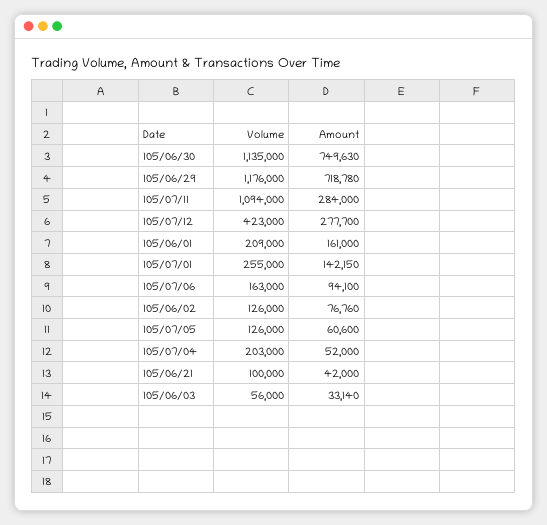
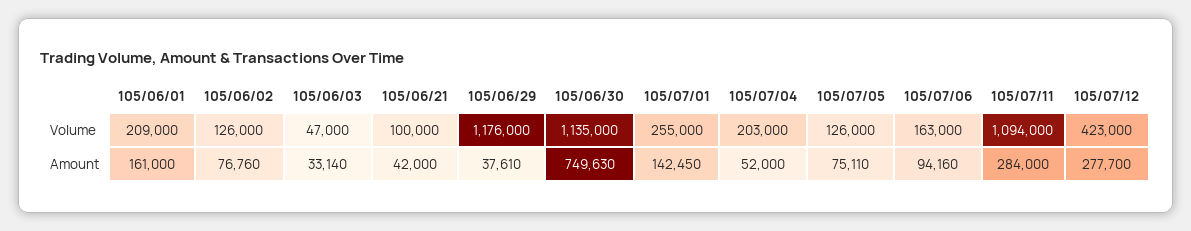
Amount, 105/06/29: 718780 -> 37610
Amount, 105/07/01: 142150 -> 142450
Amount, 105/07/06: 94100 -> 94160
Amount, 105/07/05: 60600 -> 75110
Volume, 105/06/03: 56000 -> 47000

